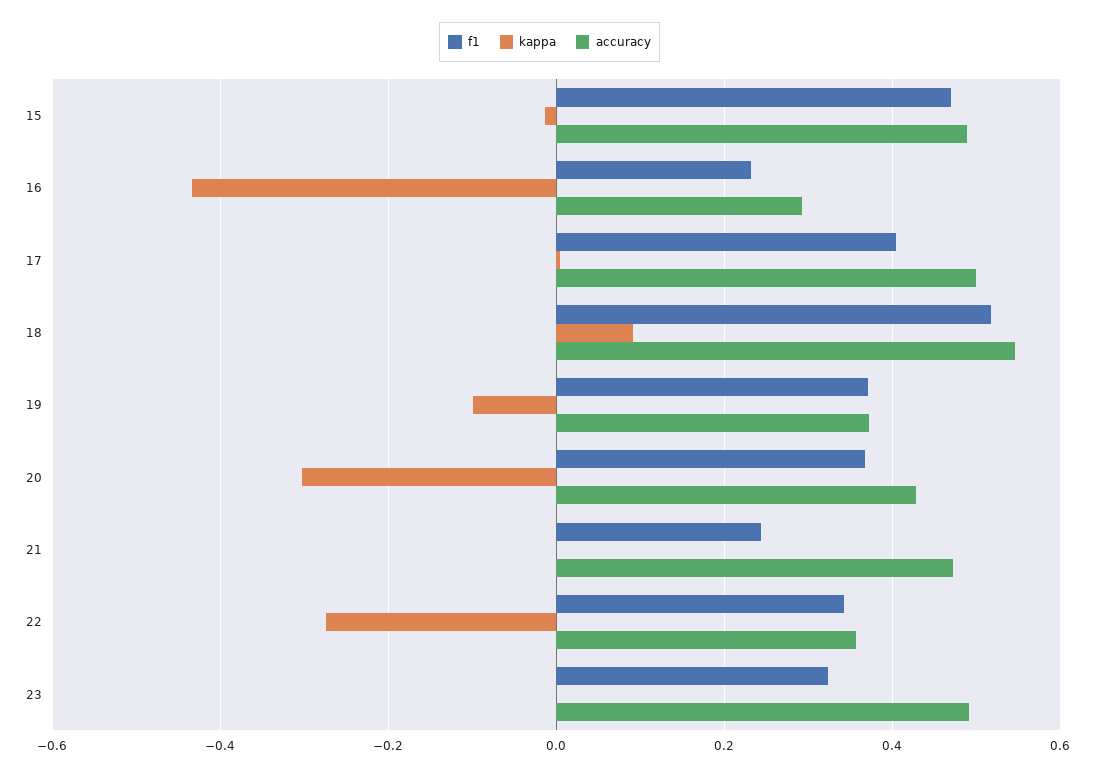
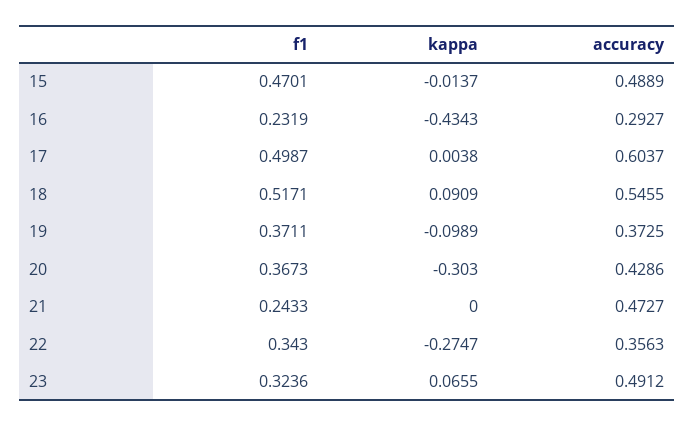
f1, 17: 0.4 -> 0.4987
accuracy, 17: 0.5 -> 0.6037
kappa, 23: 0 -> 0.0655

